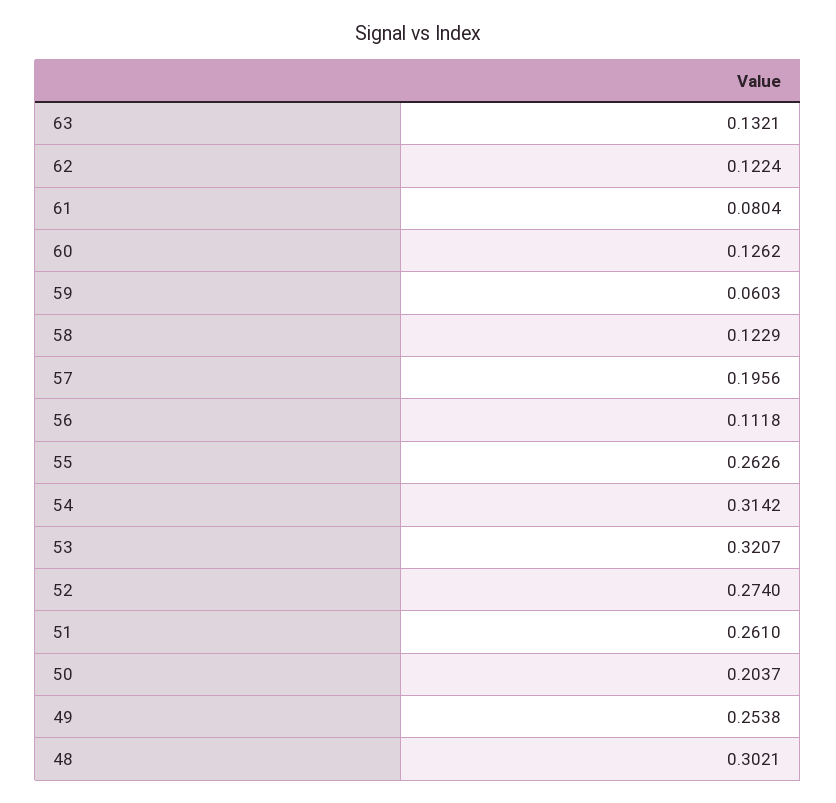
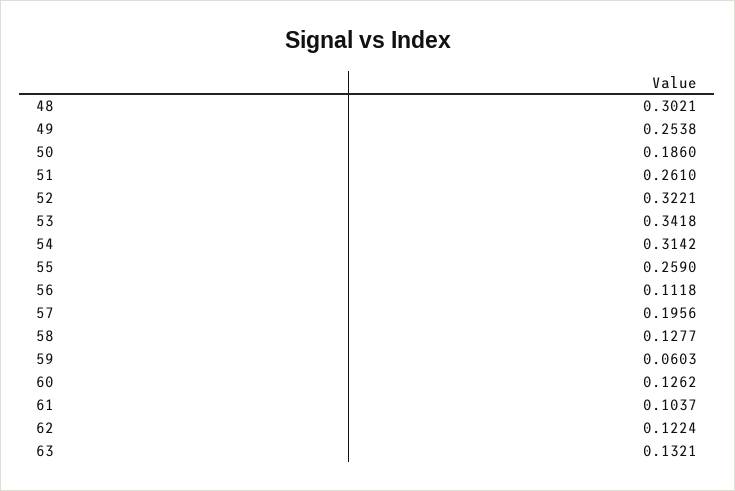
61: 0.0804 -> 0.1037
58: 0.1229 -> 0.1277
55: 0.2626 -> 0.259
53: 0.3207 -> 0.3418
52: 0.274 -> 0.3221
50: 0.2037 -> 0.186

